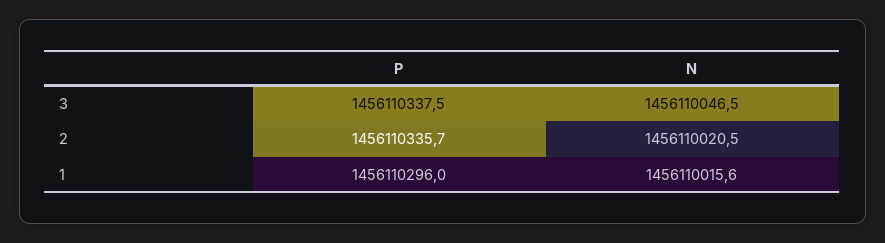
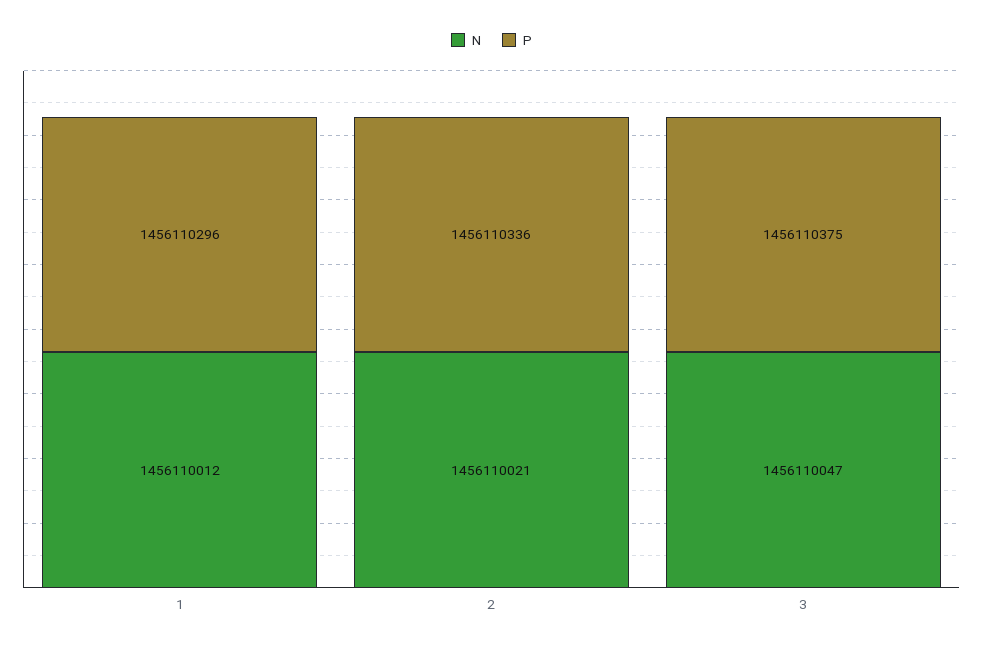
P, 3: 1456110337.5 -> 1456110375
N, 1: 1456110015.6 -> 1456110012

